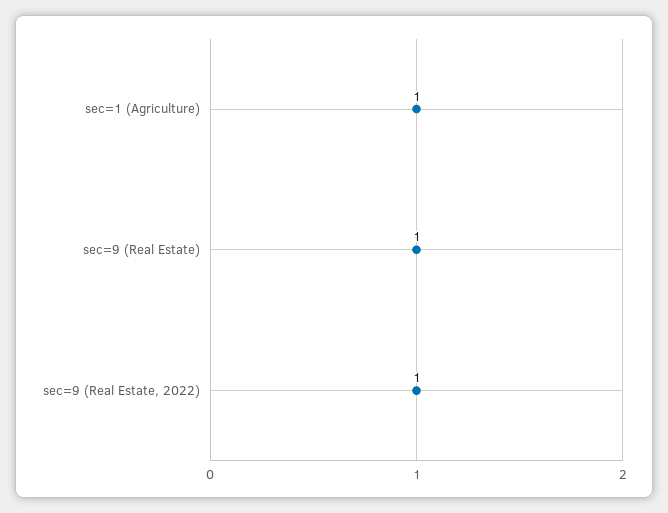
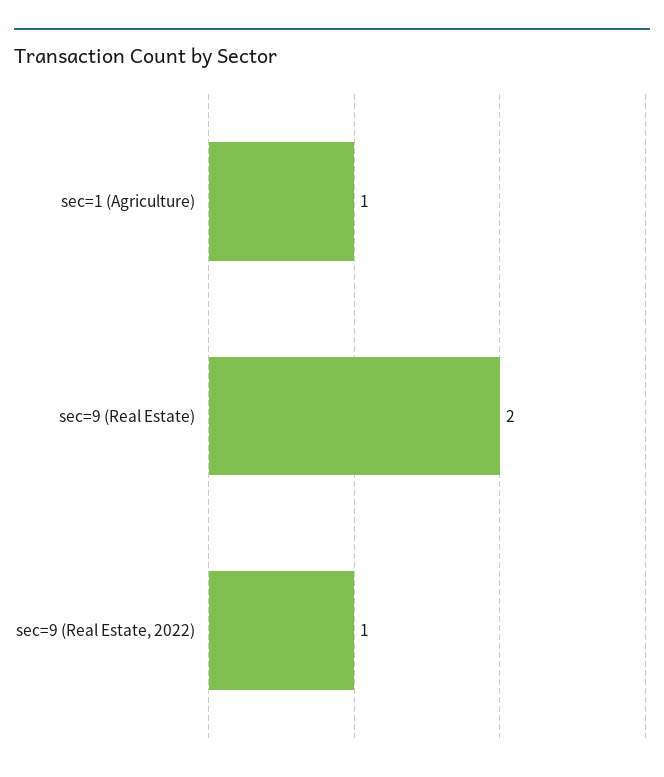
sec=9 (Real Estate): 1 -> 2

